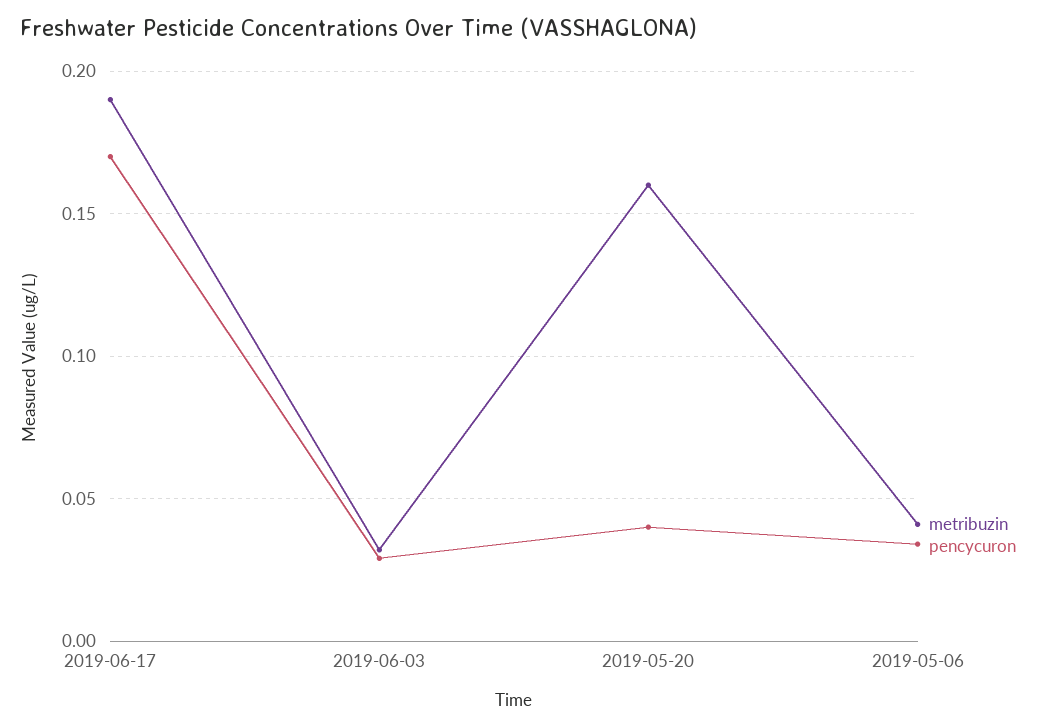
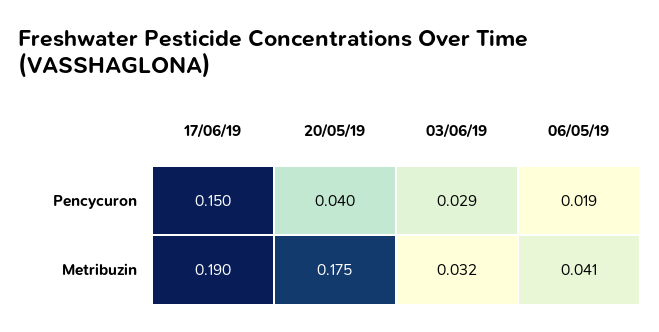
pencycuron, 2019-06-17: 0.17 -> 0.15
metribuzin, 2019-05-20: 0.16 -> 0.175
pencycuron, 2019-05-06: 0.035 -> 0.019

